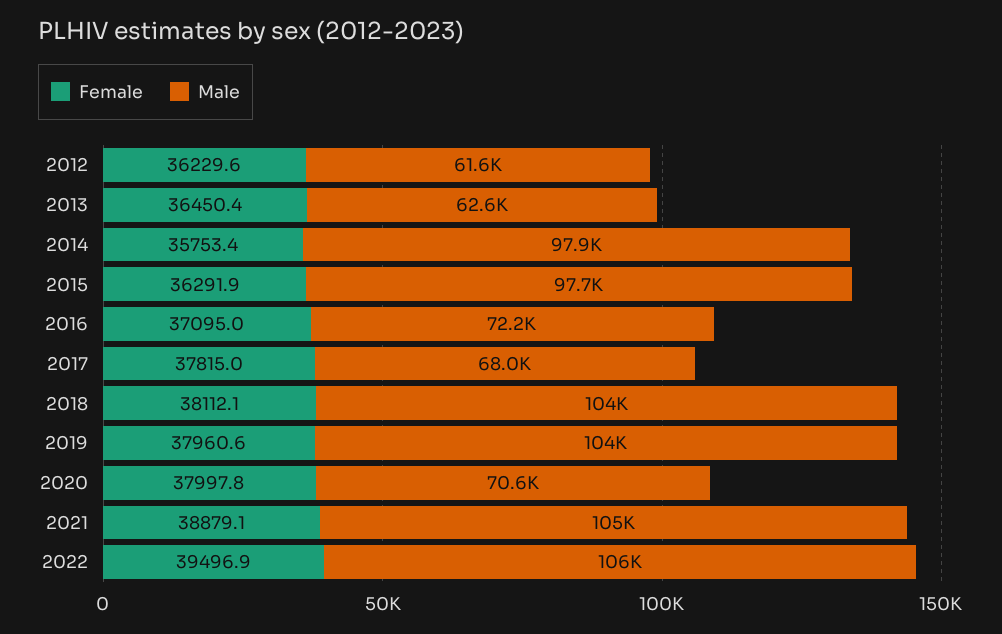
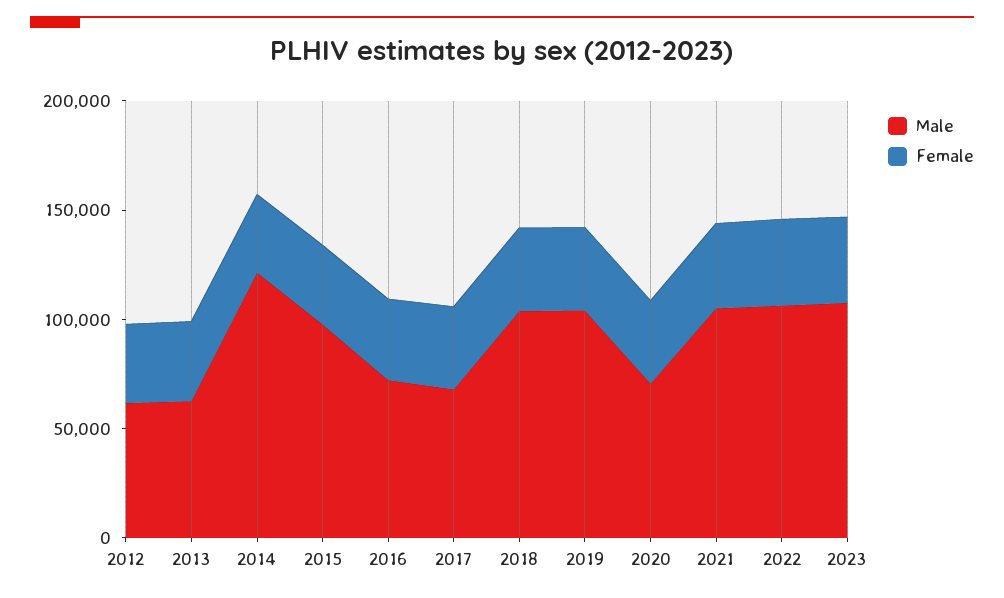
Male, 2014: 97900 -> 120000
Male, 2023: none -> 110000
Female, 2023: none -> 40000

